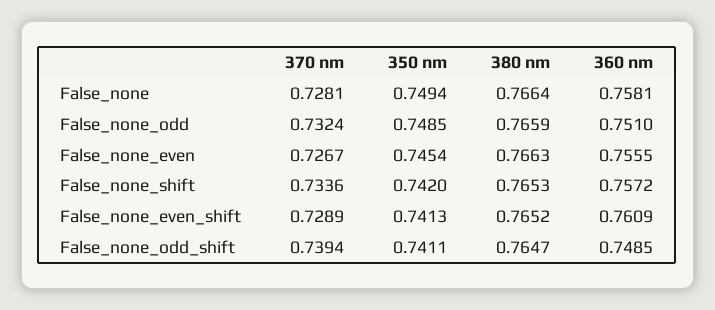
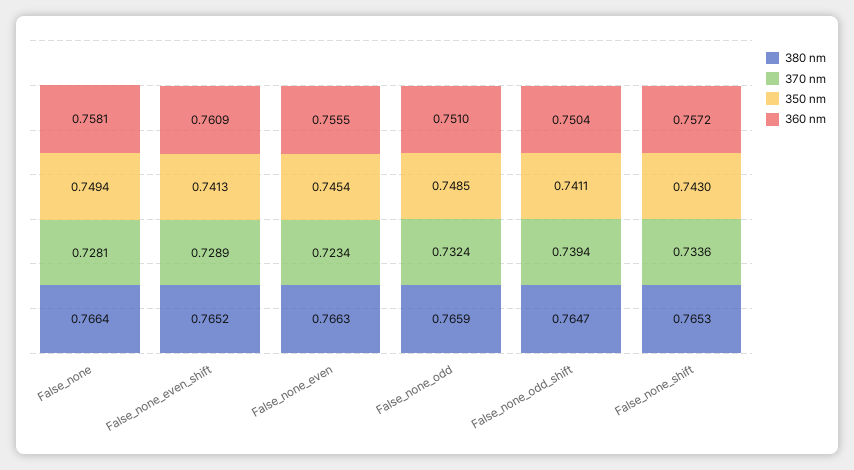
370 nm, False_none_even: 0.7267 -> 0.7234
350 nm, False_none_shift: 0.742 -> 0.743
360 nm, False_none_odd_shift: 0.7485 -> 0.7504

